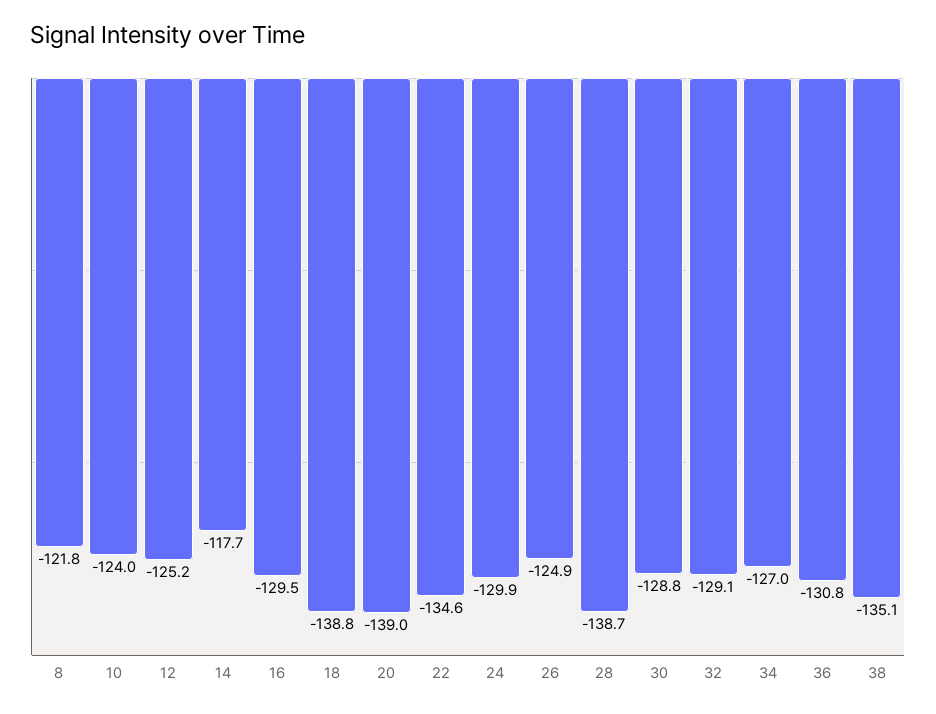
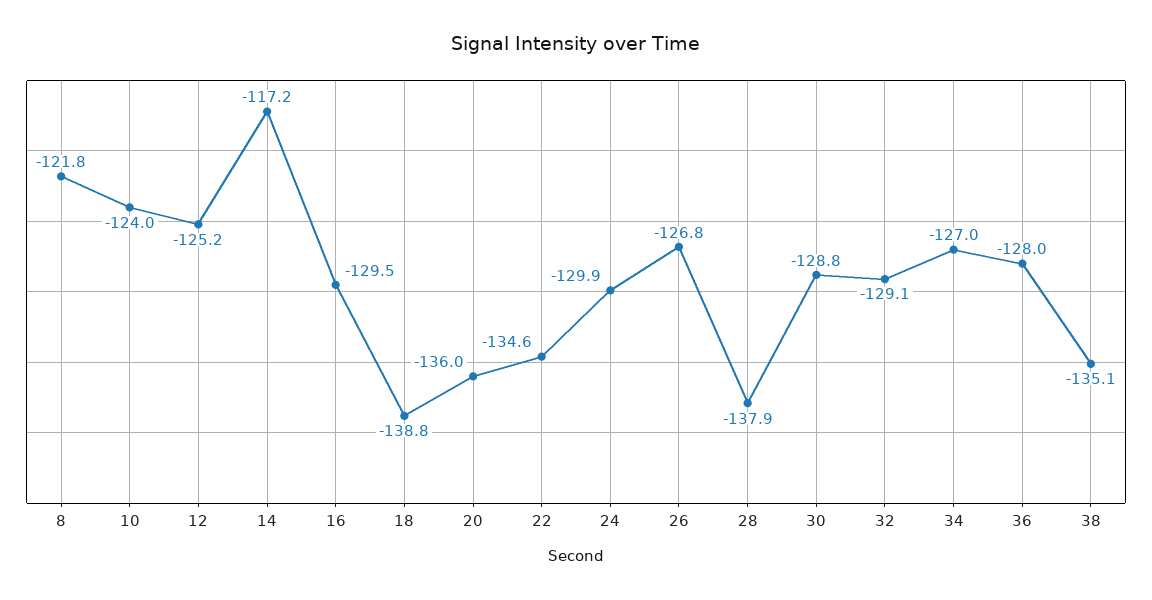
14: -117.7 -> -117.2
20: -139 -> -136
26: -124.9 -> -126.8
28: -138.7 -> -137.9
36: -130.8 -> -128

